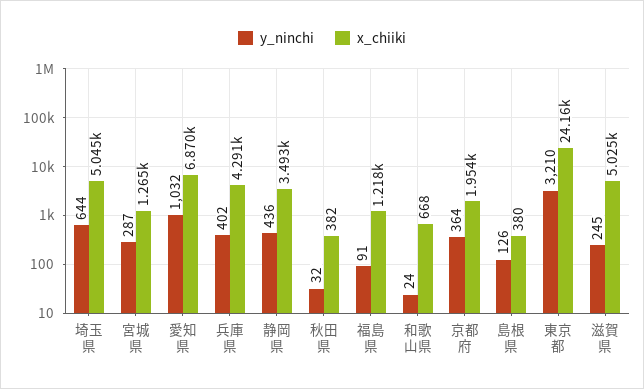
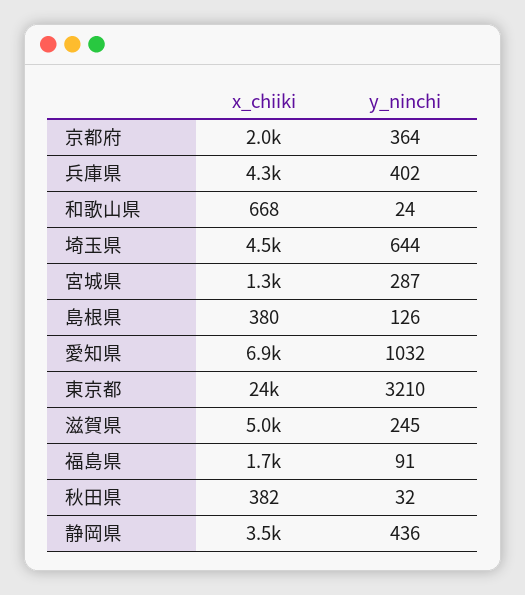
x_chiiki, 埼玉県: 5045 -> 4500
x_chiiki, 福島県: 1218 -> 1700

